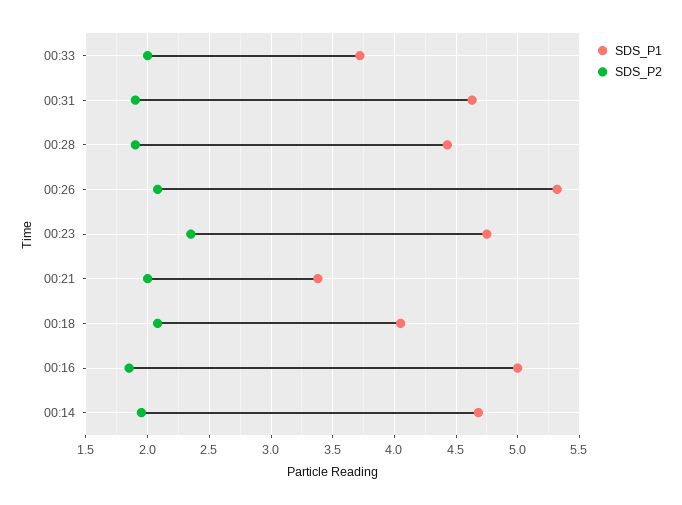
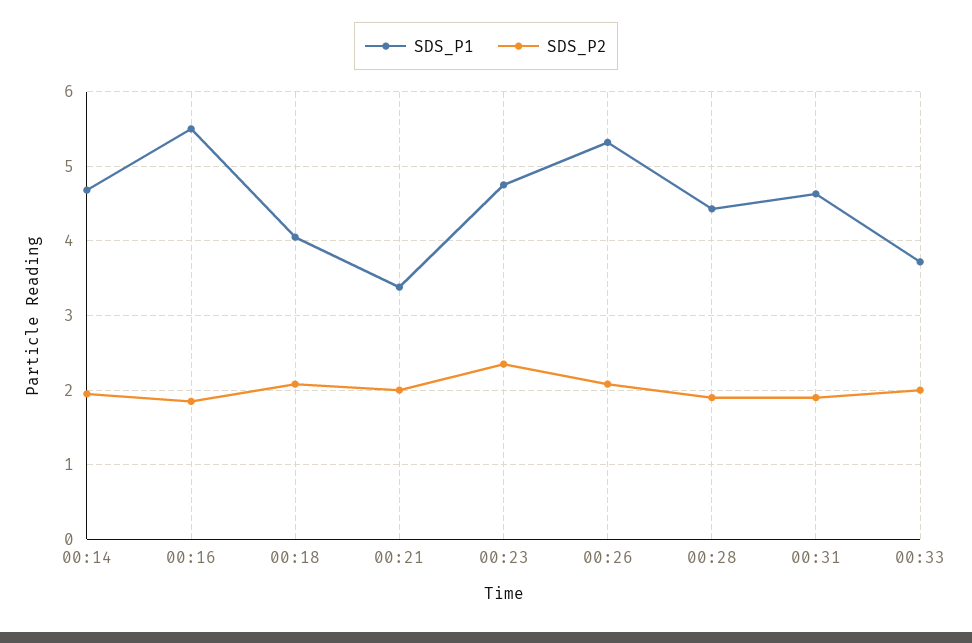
SDS_P1, 00:16: 5 -> 5.5

